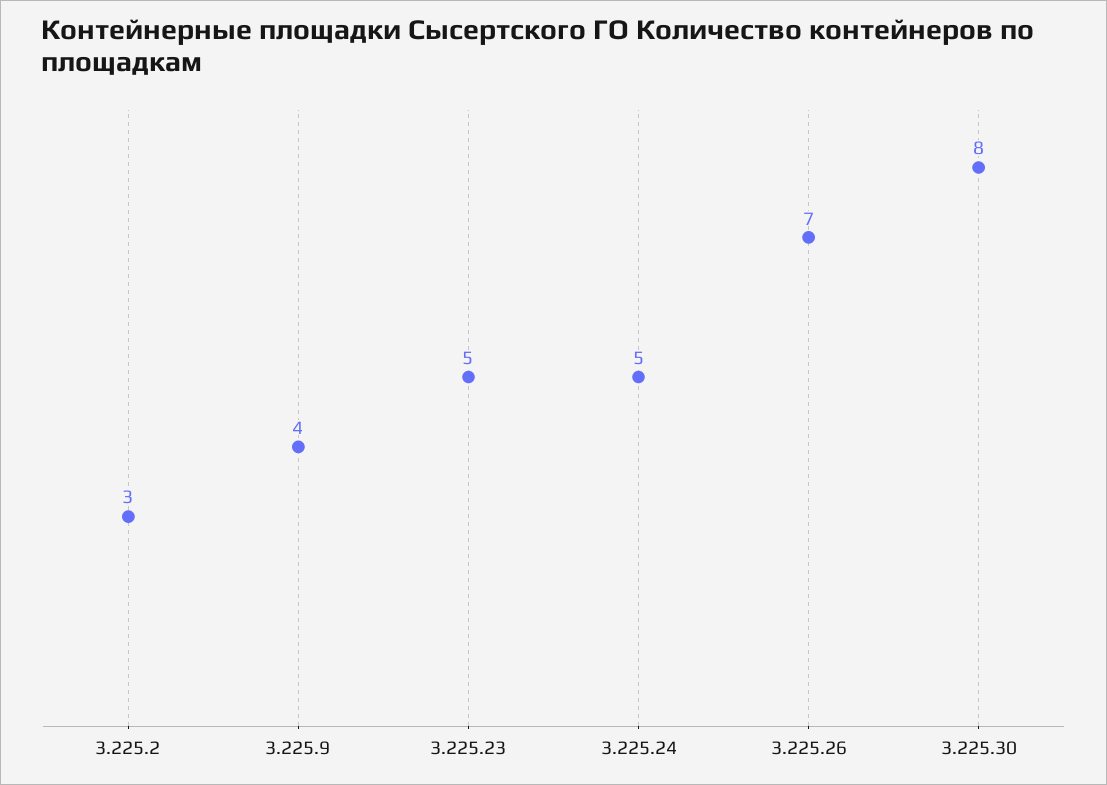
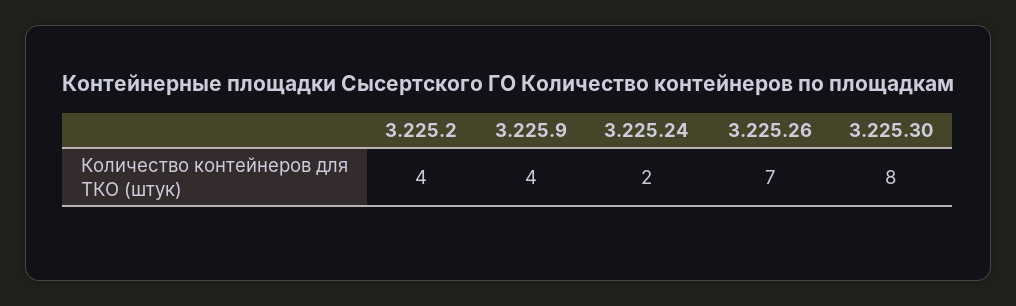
3.225.2: 3 -> 4
3.225.23: 5 -> none
3.225.24: 5 -> 2

